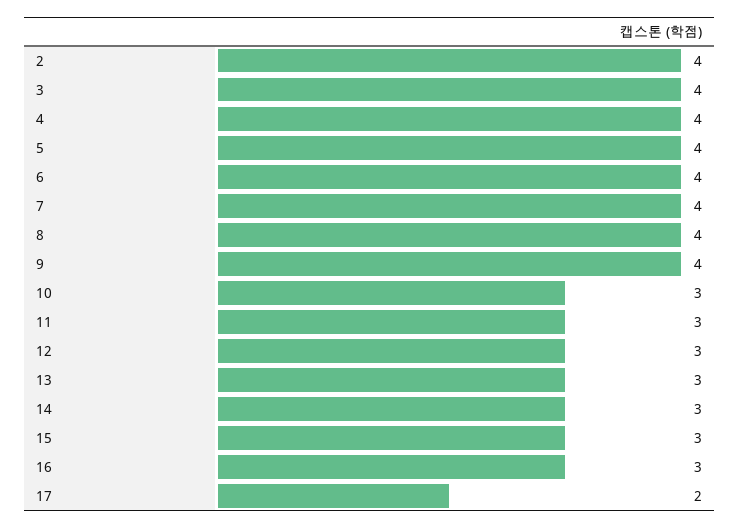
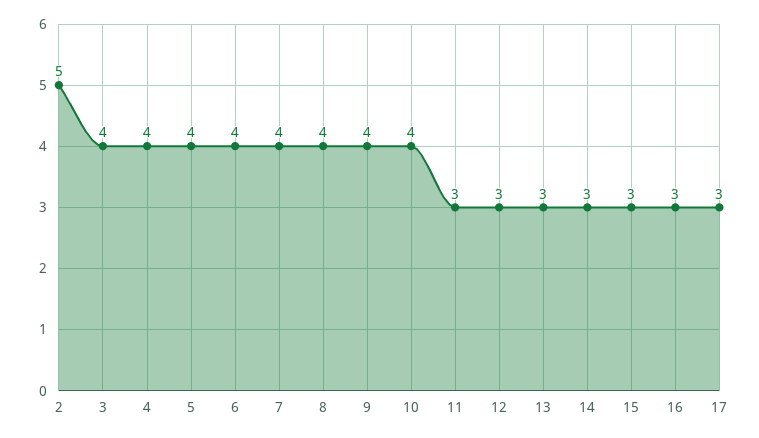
2: 4 -> 5
10: 3 -> 4
17: 2 -> 3

